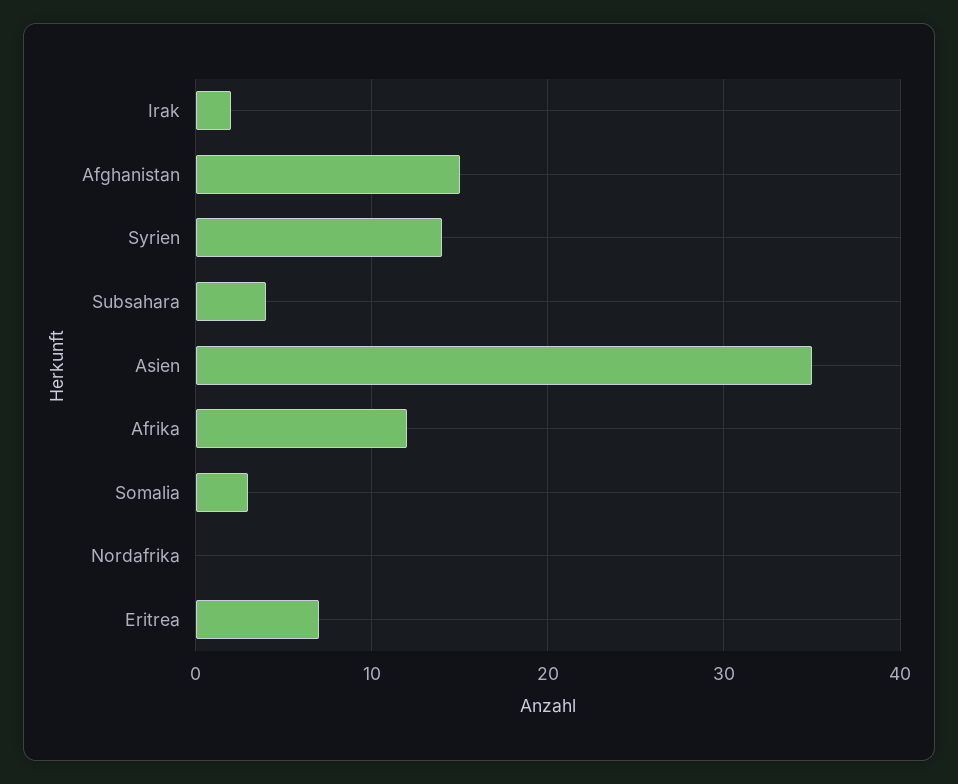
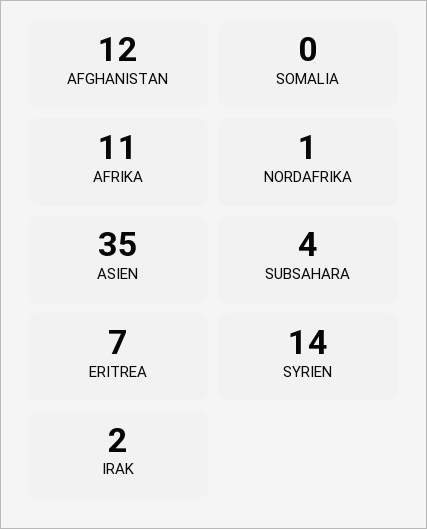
Afghanistan: 15 -> 12
Afrika: 12 -> 11
Somalia: 3 -> 0
Nordafrika: 0 -> 1

